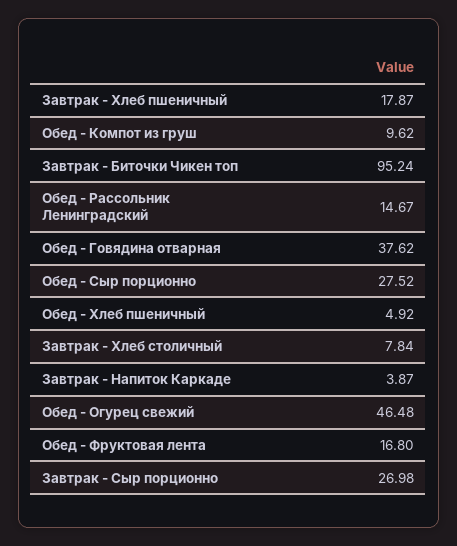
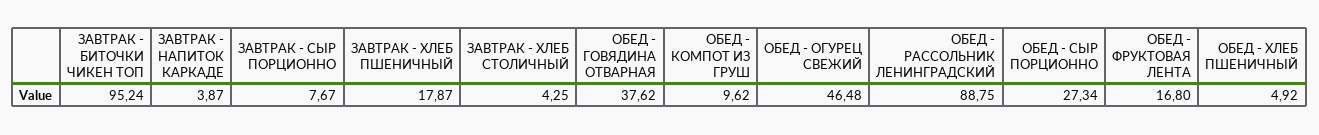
Обед - Рассольник Ленинградский: 14.67 -> 88.75
Обед - Сыр порционно: 27.52 -> 27.34
Завтрак - Хлеб столичный: 7.84 -> 4.25
Завтрак - Сыр порционно: 26.98 -> 7.67

